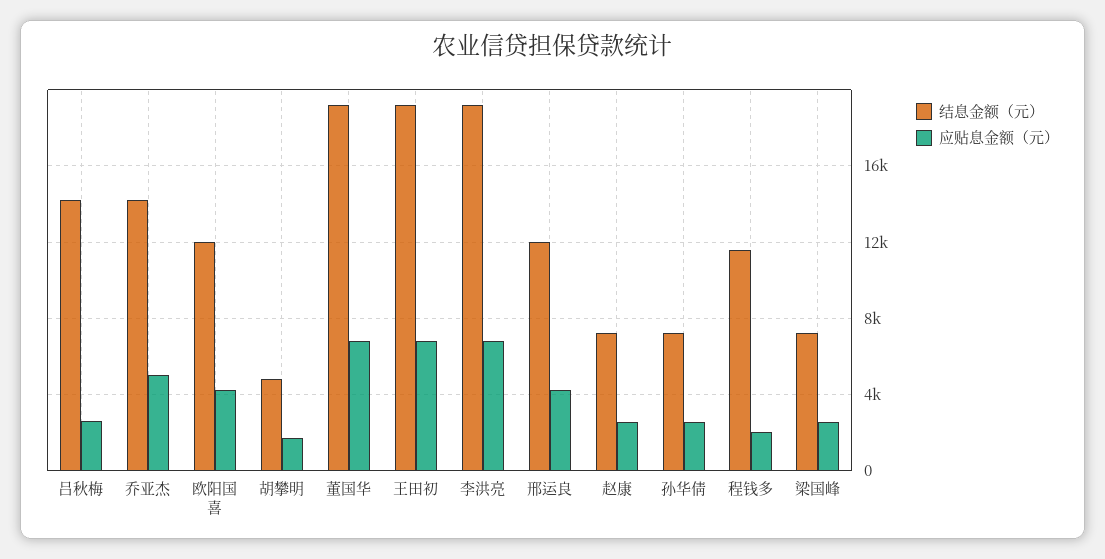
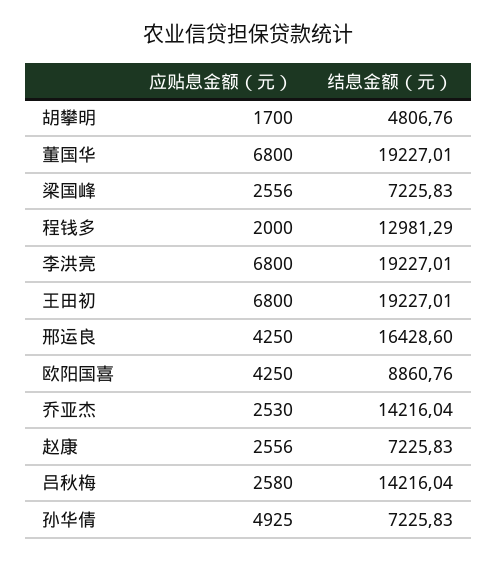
应贴息金额（元）, 乔亚杰: 5000 -> 2530
结息金额（元）, 欧阳国喜: 12000 -> 8860.76
结息金额（元）, 邢运良: 12000 -> 16428.6
应贴息金额（元）, 孙华倩: 2500 -> 4925
结息金额（元）, 程钱多: 11500 -> 12981.29

